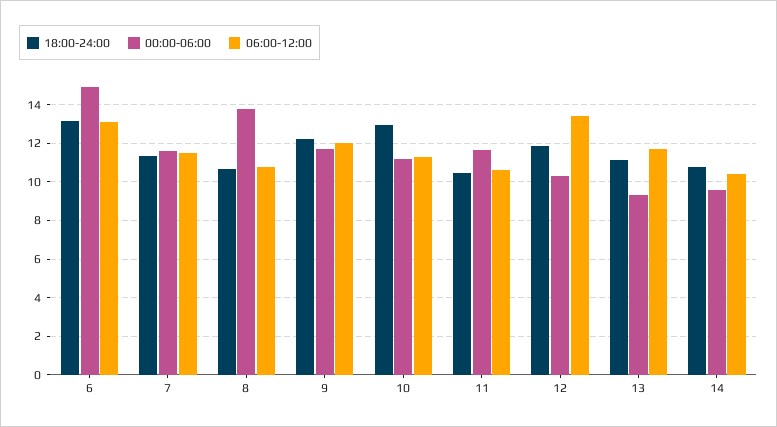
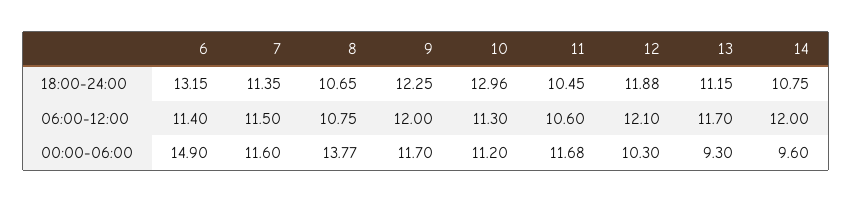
06:00-12:00, 6: 13 -> 11.4
06:00-12:00, 12: 13.5 -> 12.1
06:00-12:00, 14: 10.5 -> 12

